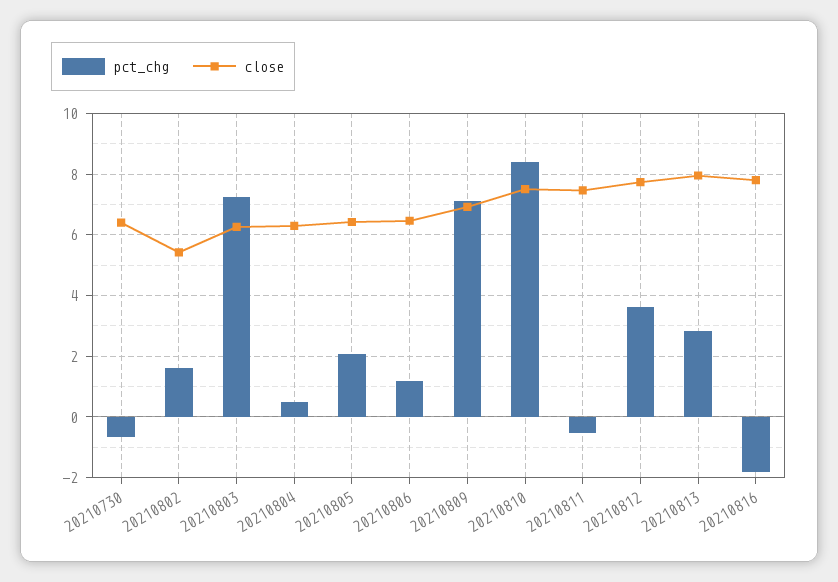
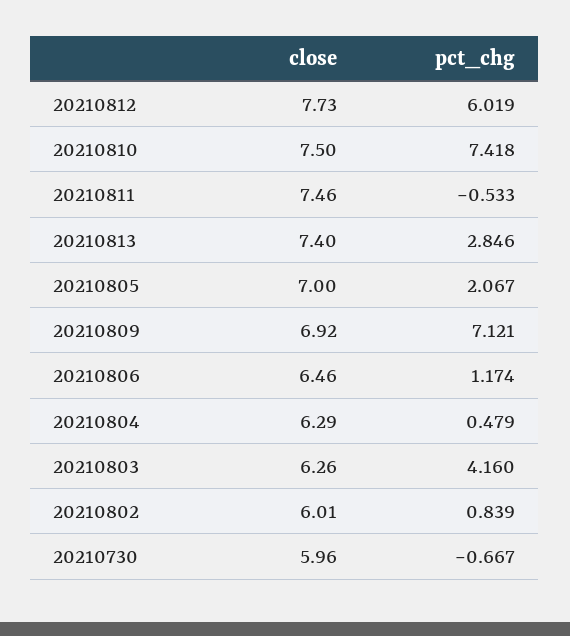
close, 20210730: 6.4 -> 5.96
pct_chg, 20210802: 1.6 -> 0.839
close, 20210802: 5.4 -> 6.01
pct_chg, 20210803: 7.2 -> 4.16
close, 20210805: 6.4 -> 7
pct_chg, 20210810: 8.4 -> 7.418
pct_chg, 20210812: 3.6 -> 6.019
close, 20210813: 8 -> 7.4
pct_chg, 20210816: -1.8 -> none
close, 20210816: 7.8 -> none

